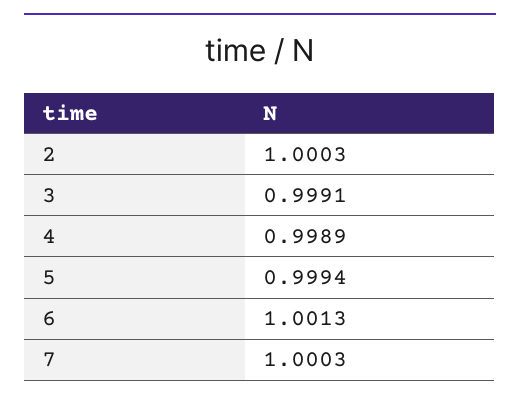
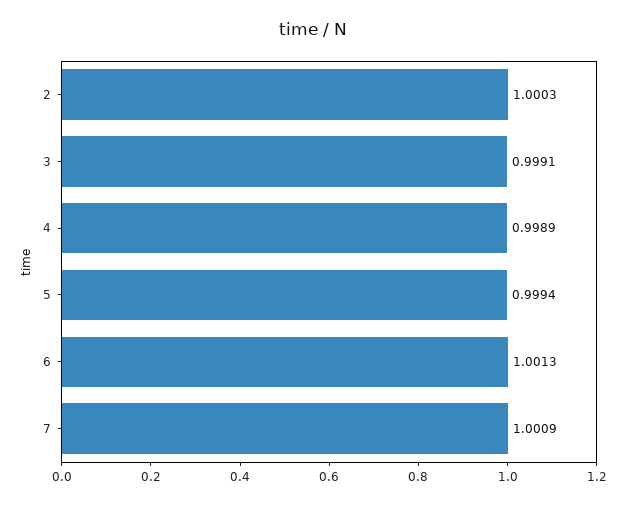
7: 1.0003 -> 1.0009

